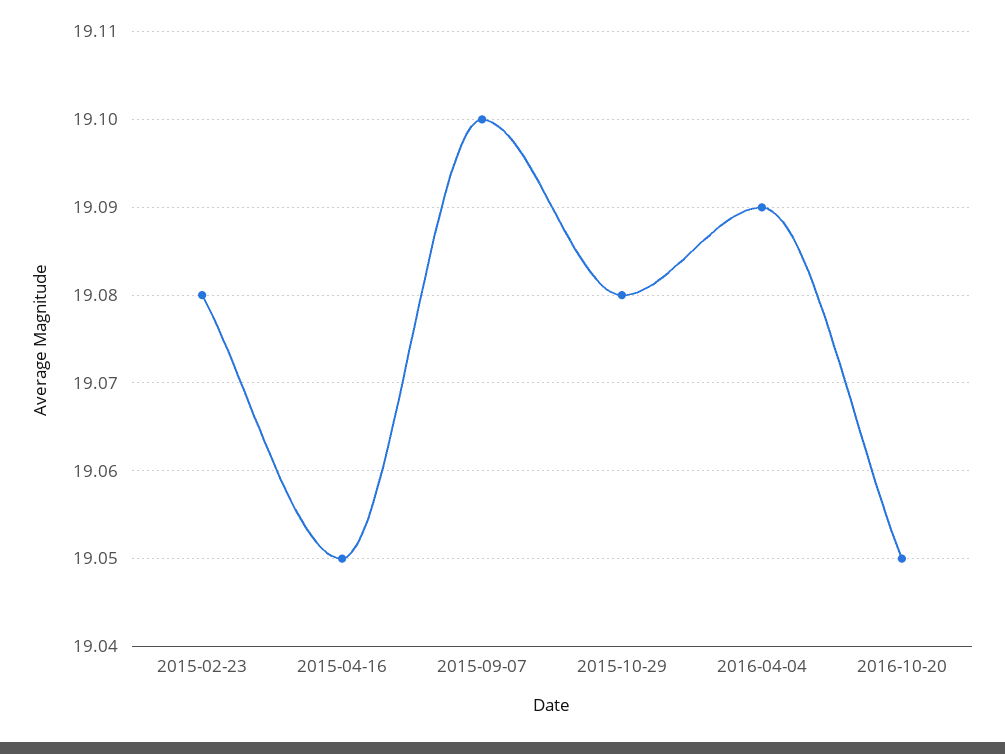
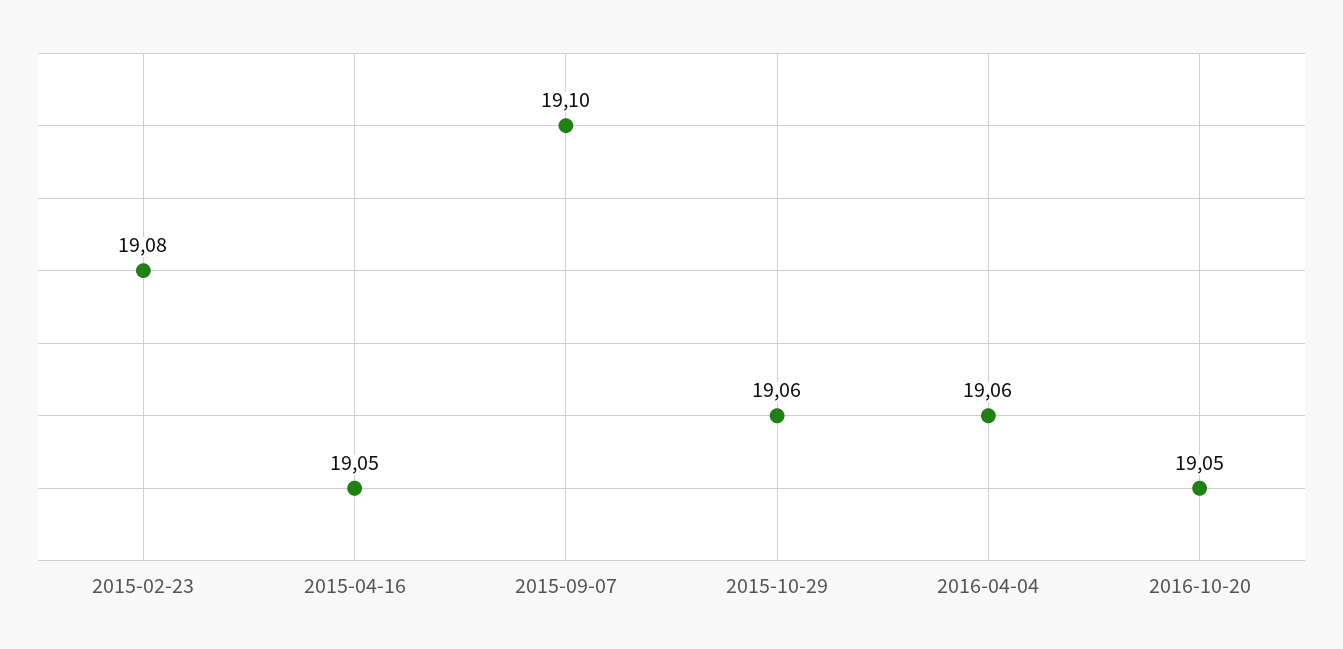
2015-10-29: 19.08 -> 19.06
2016-04-04: 19.09 -> 19.06

